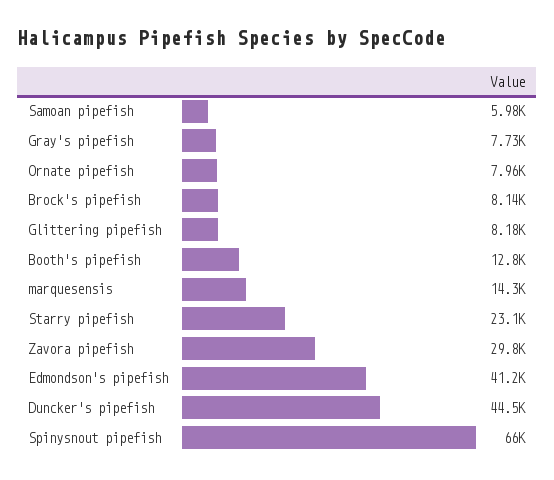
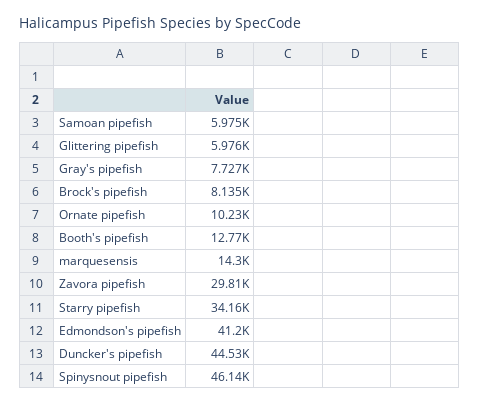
Ornate pipefish: 7960 -> 10230
Glittering pipefish: 8180 -> 5976
Starry pipefish: 23100 -> 34160
Spinysnout pipefish: 66000 -> 46140

